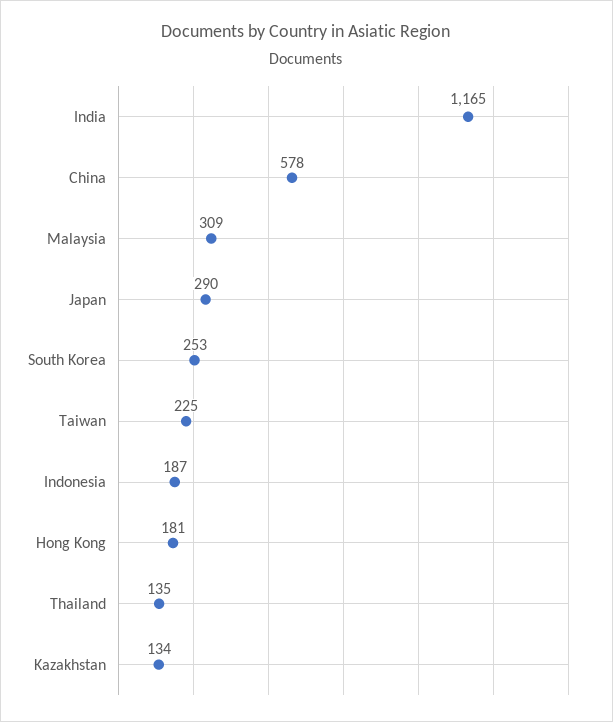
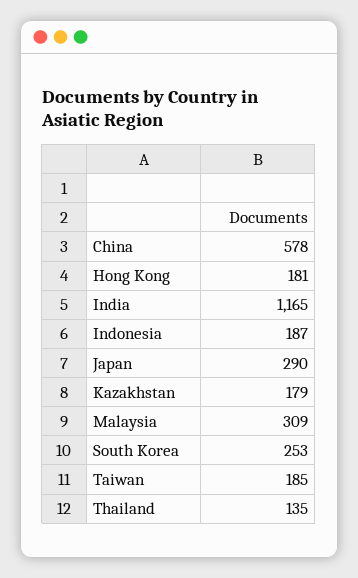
Taiwan: 225 -> 185
Kazakhstan: 134 -> 179

